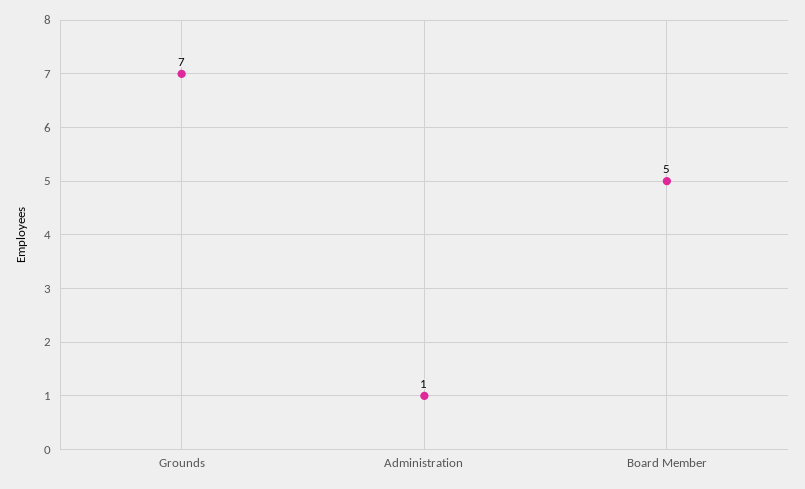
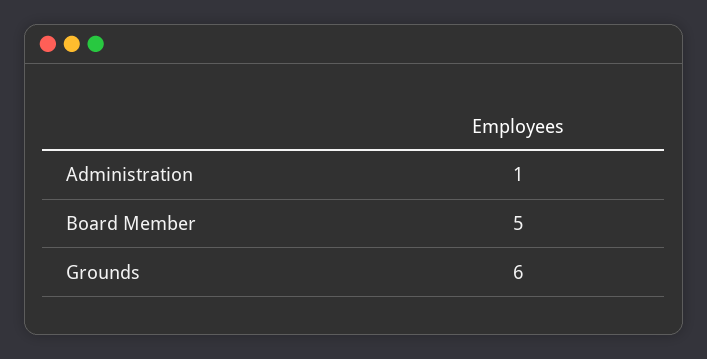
Grounds: 7 -> 6

